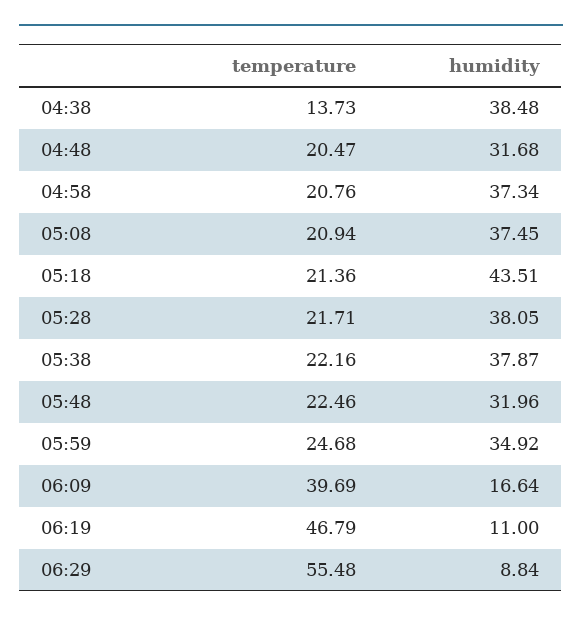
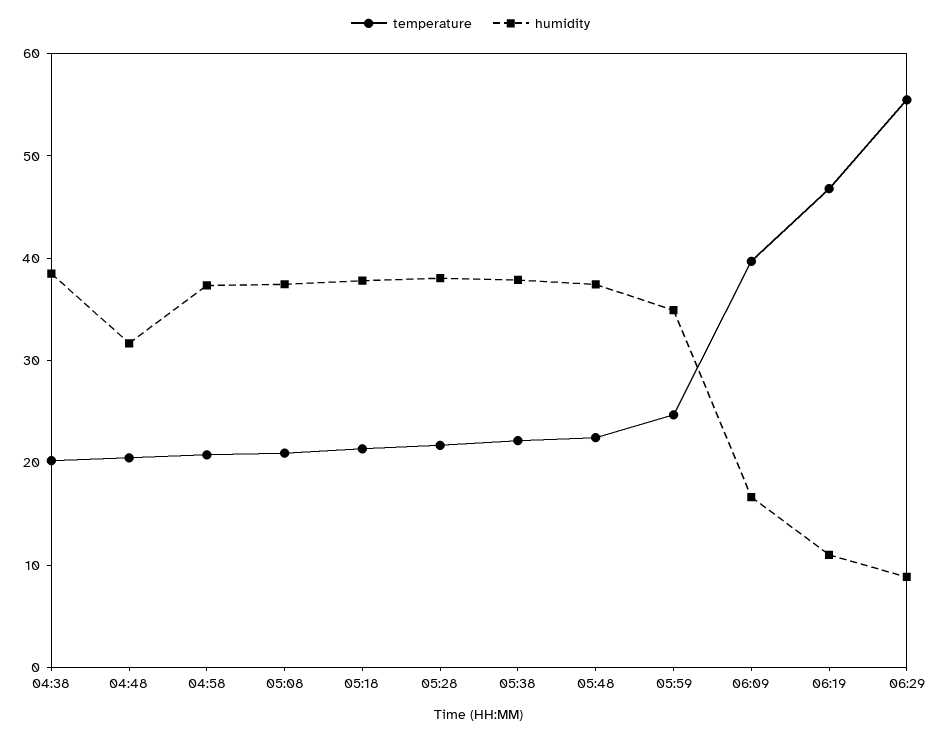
temperature, 04:38: 13.73 -> 20
humidity, 05:18: 43.51 -> 38
humidity, 05:48: 31.96 -> 38

